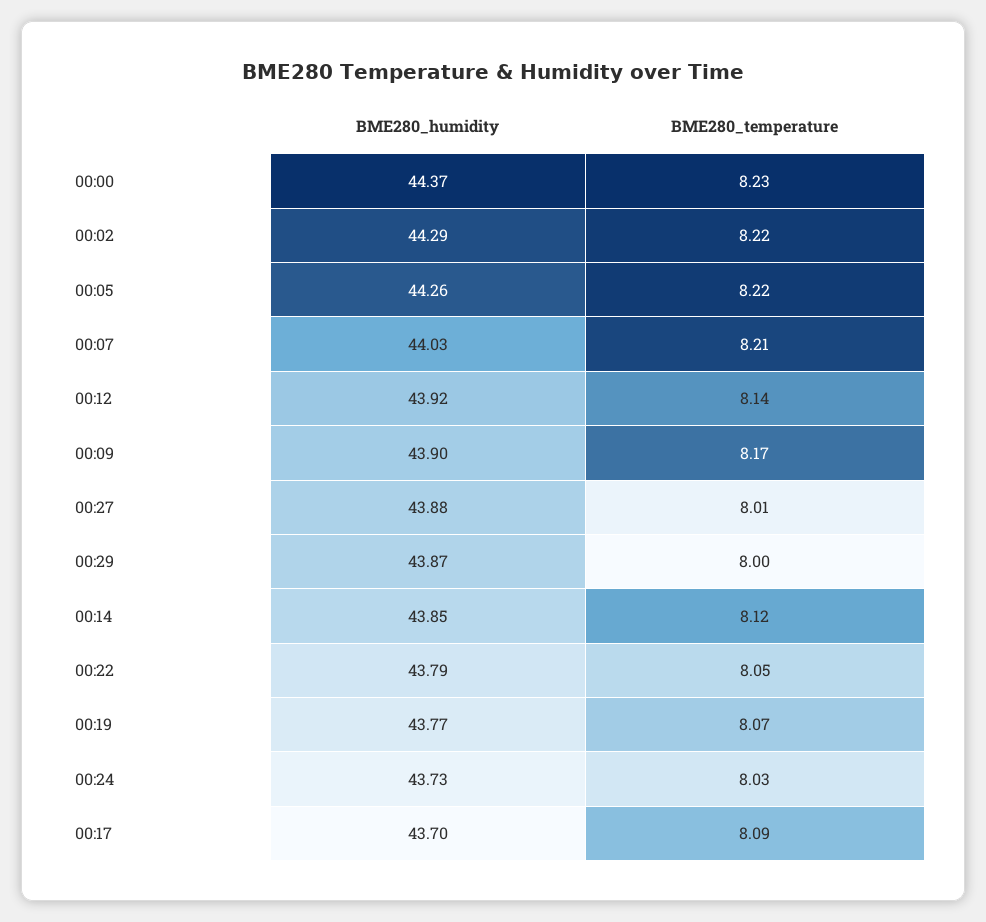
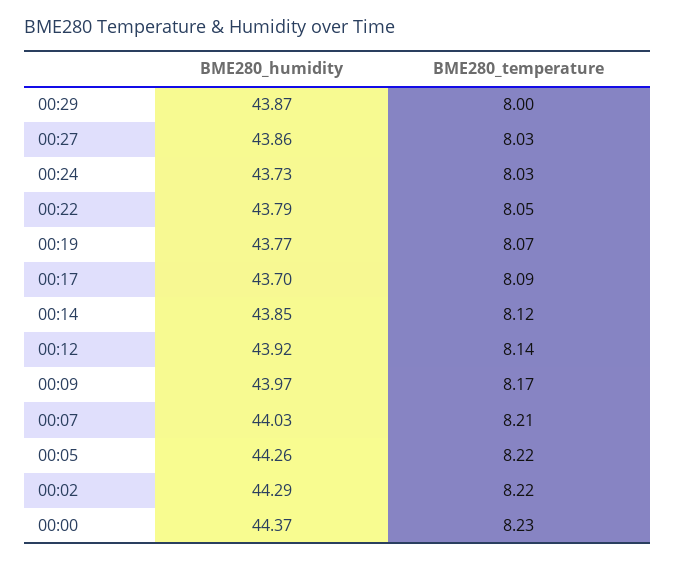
BME280_humidity, 00:09: 43.9 -> 43.97
BME280_humidity, 00:27: 43.88 -> 43.86
BME280_temperature, 00:27: 8.01 -> 8.03

